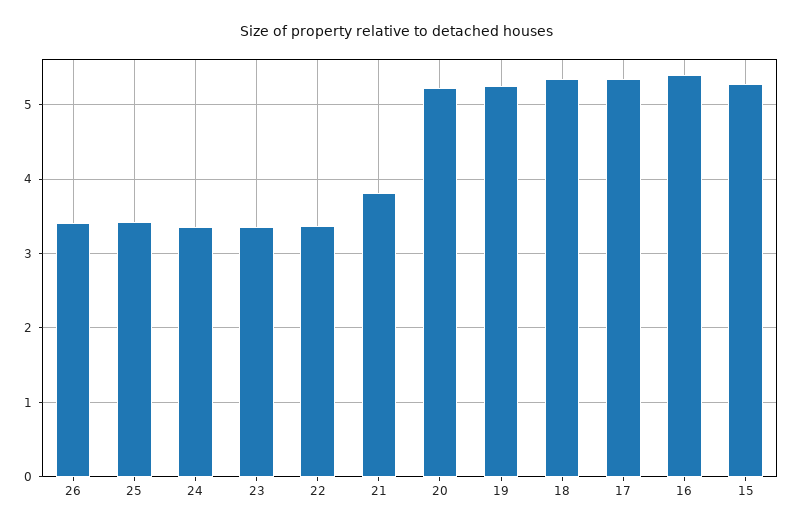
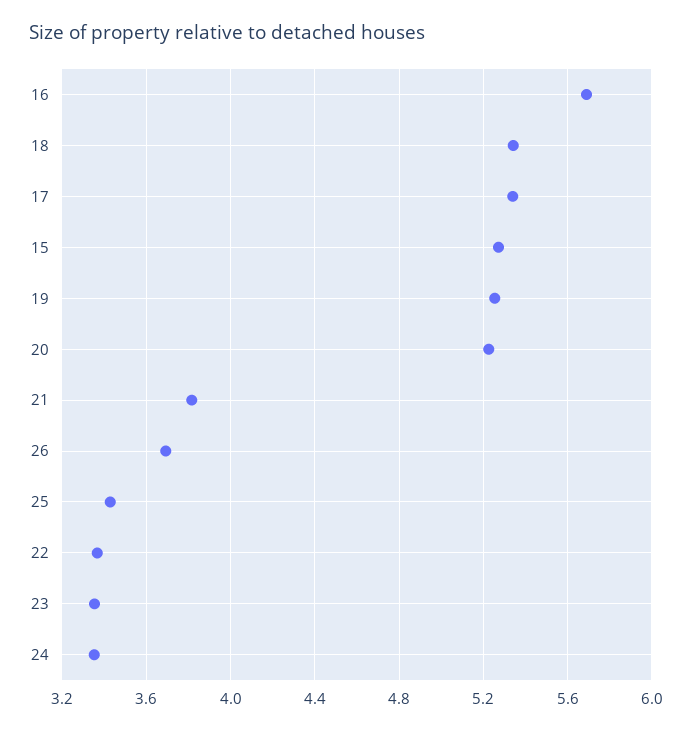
26: 3.4 -> 3.7
16: 5.4 -> 5.7

